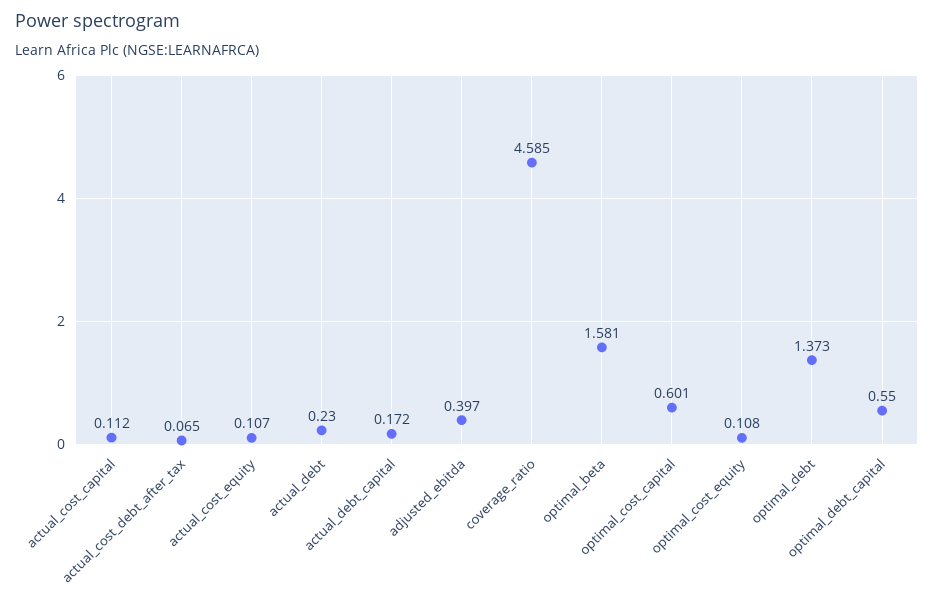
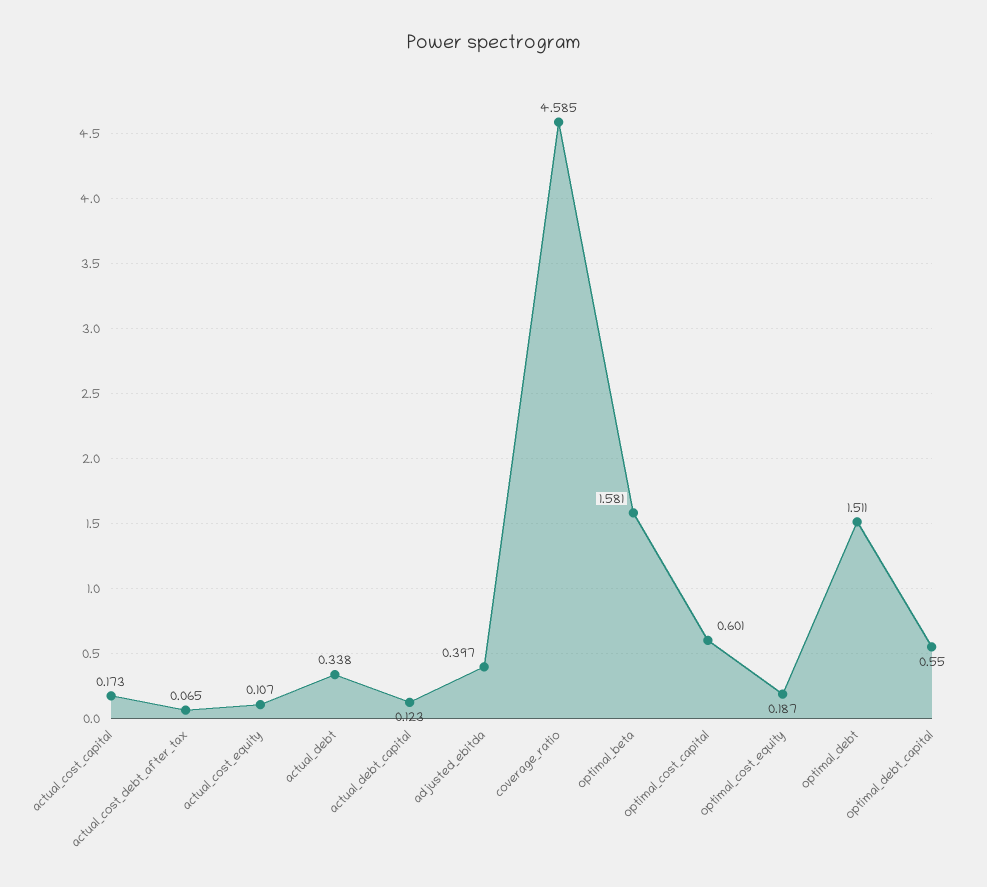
actual_cost_capital: 0.112 -> 0.173
actual_debt: 0.23 -> 0.338
actual_debt_capital: 0.172 -> 0.123
optimal_cost_equity: 0.108 -> 0.187
optimal_debt: 1.373 -> 1.511

